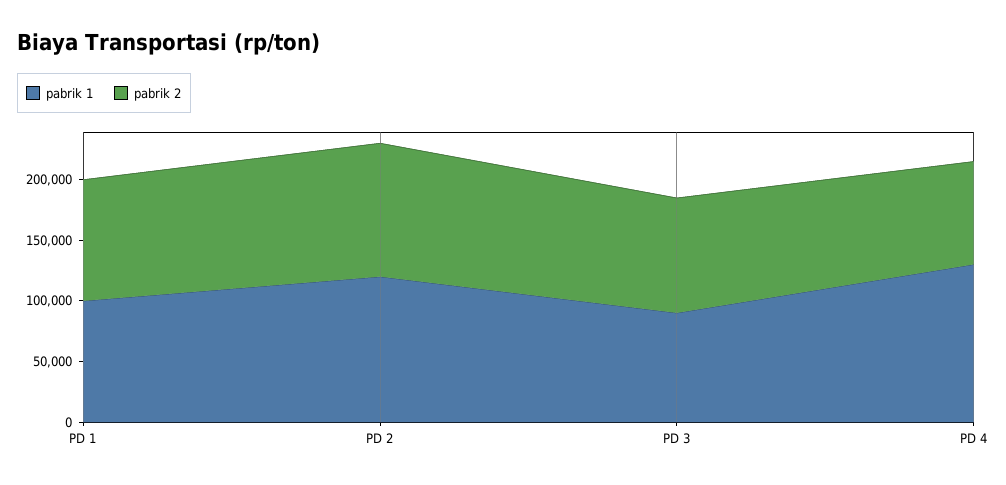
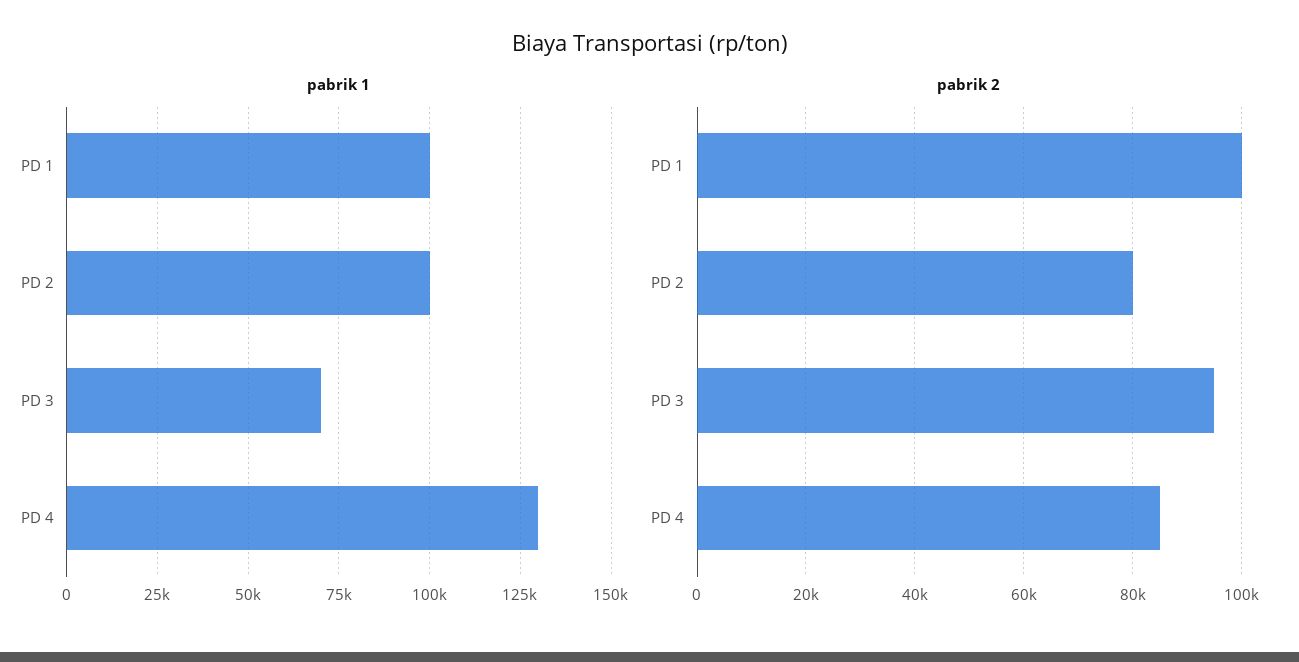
pabrik 1, PD 2: 120000 -> 100000
pabrik 2, PD 2: 110000 -> 80000
pabrik 1, PD 3: 90000 -> 70000

